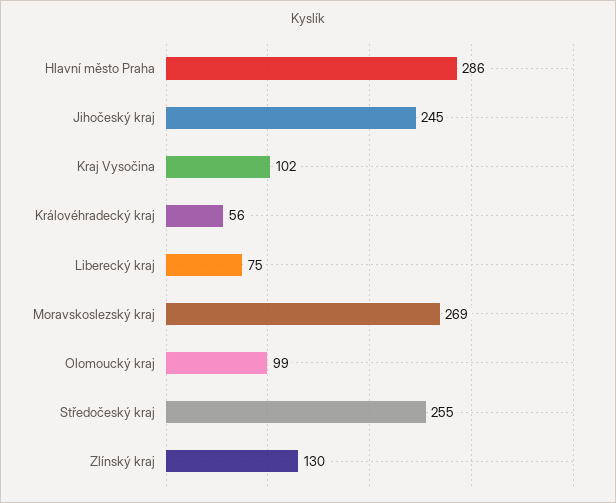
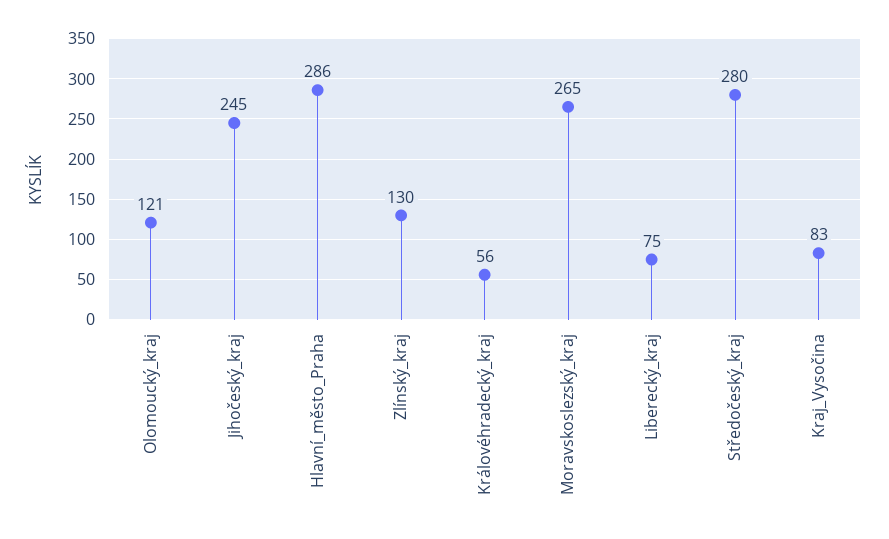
Kraj Vysočina: 102 -> 83
Moravskoslezský kraj: 269 -> 265
Olomoucký kraj: 99 -> 121
Středočeský kraj: 255 -> 280

